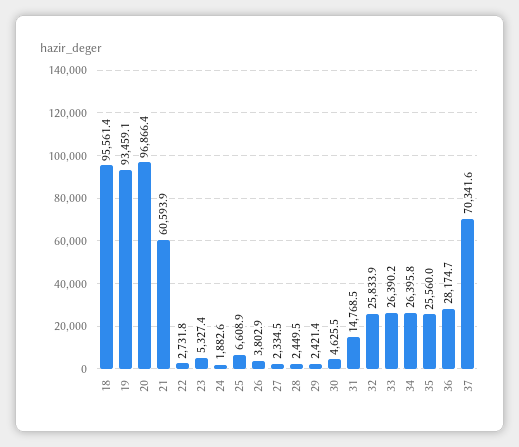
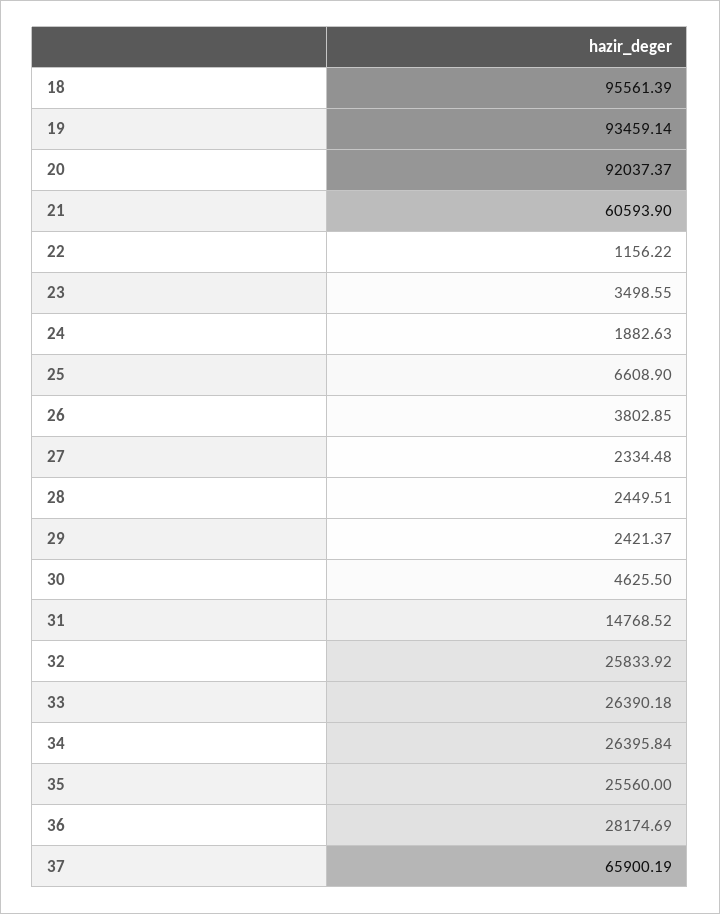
20: 96866.4 -> 92037.37
22: 2731.8 -> 1156.22
23: 5327.4 -> 3498.55
37: 70341.6 -> 65900.19

